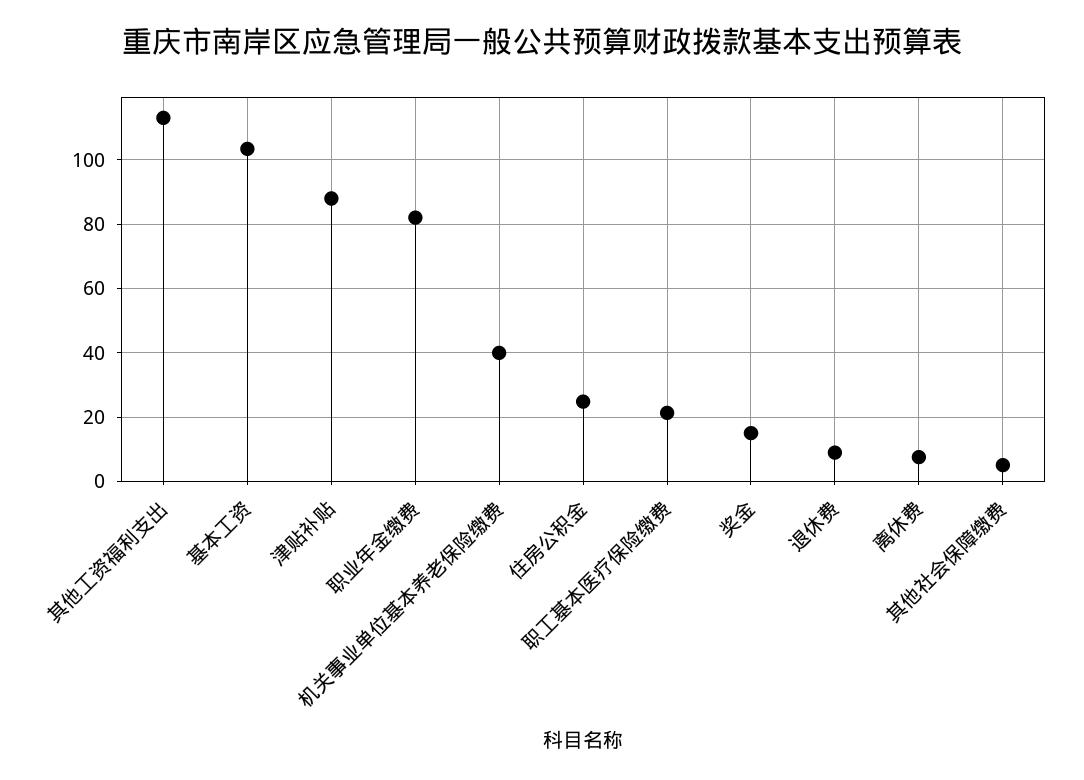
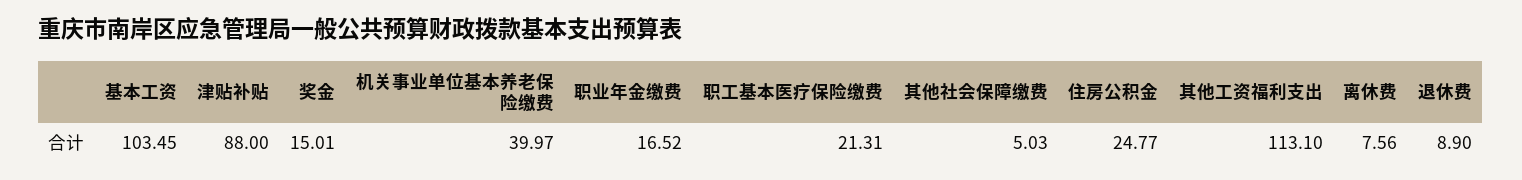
职业年金缴费: 82 -> 16.52

